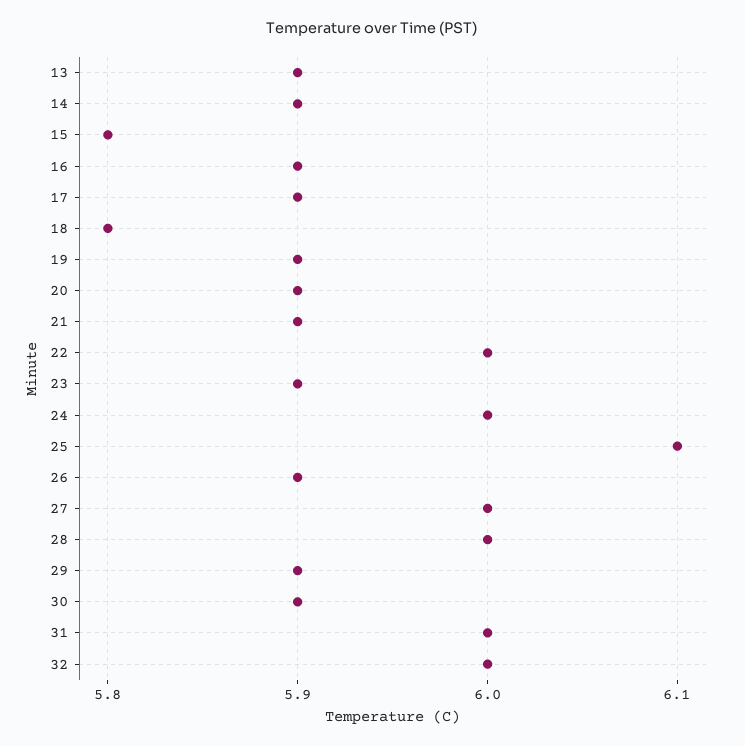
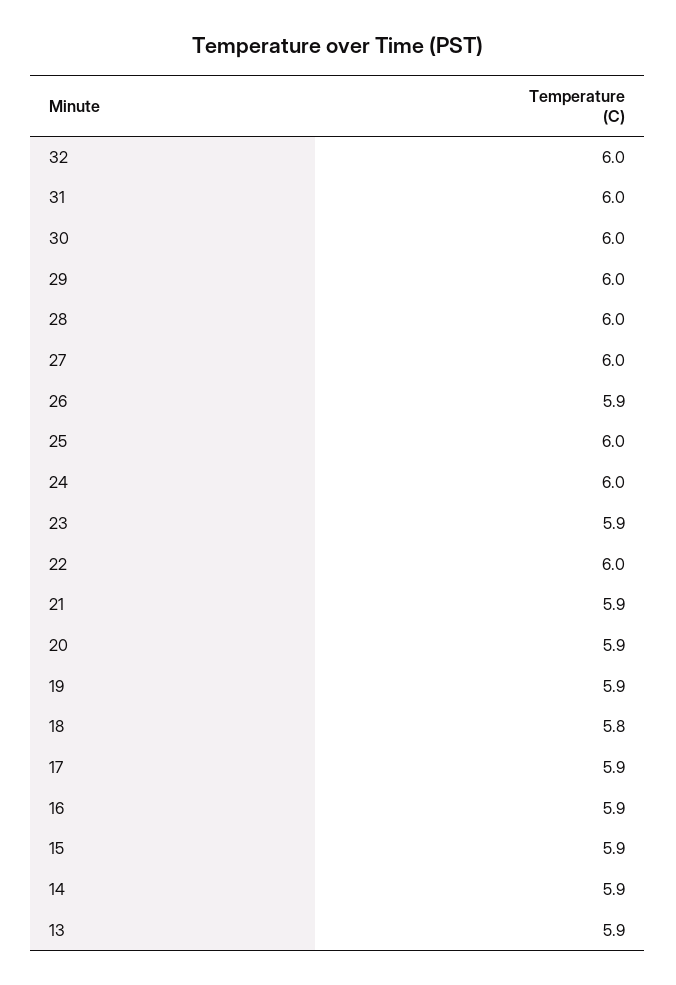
15: 5.8 -> 5.9
25: 6.1 -> 6
29: 5.9 -> 6
30: 5.9 -> 6

